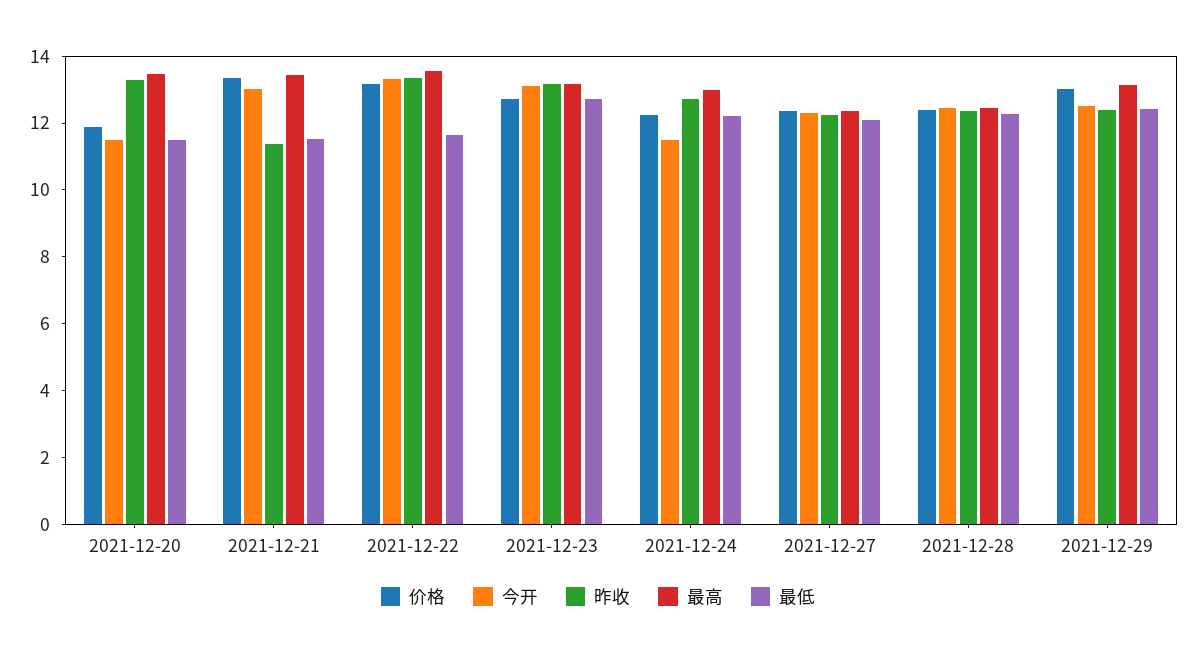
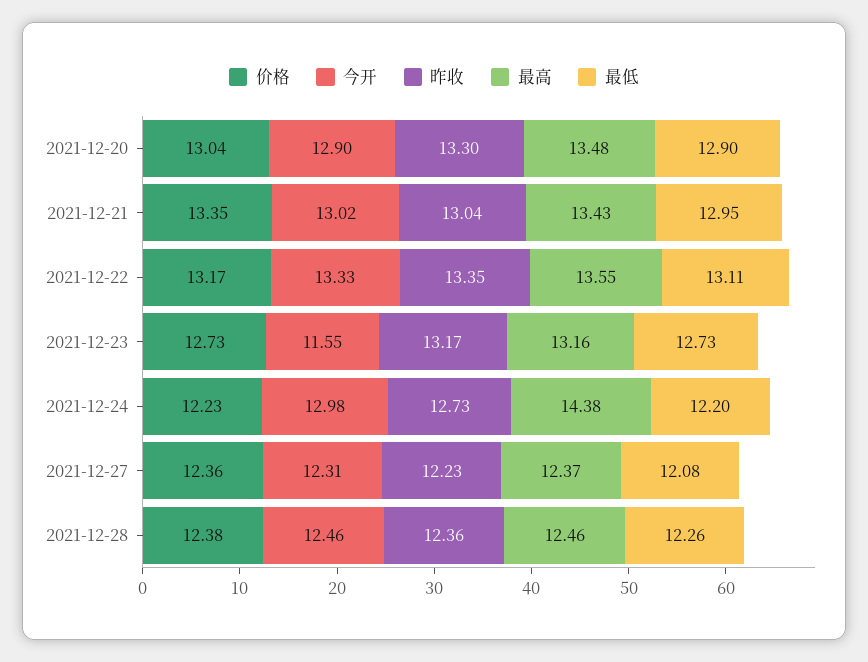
价格, 2021-12-20: 12 -> 13.04
今开, 2021-12-20: 11.5 -> 12.9
最低, 2021-12-20: 11.5 -> 12.9
昨收, 2021-12-21: 11.5 -> 13.04
最低, 2021-12-21: 11.5 -> 12.95
最低, 2021-12-22: 11.5 -> 13.11
今开, 2021-12-23: 13 -> 11.55
今开, 2021-12-24: 11.5 -> 12.98
最高, 2021-12-24: 13 -> 14.38
价格, 2021-12-29: 13 -> none
今开, 2021-12-29: 12.5 -> none
昨收, 2021-12-29: 12.5 -> none
最高, 2021-12-29: 13 -> none
最低, 2021-12-29: 12.5 -> none

